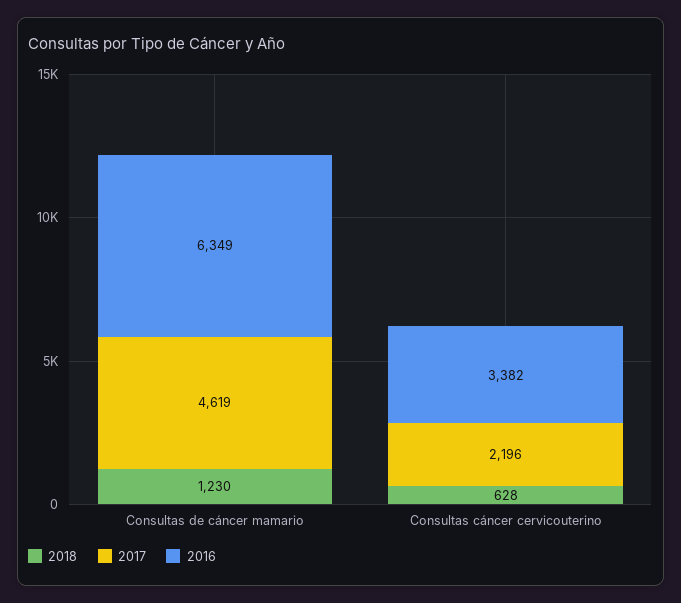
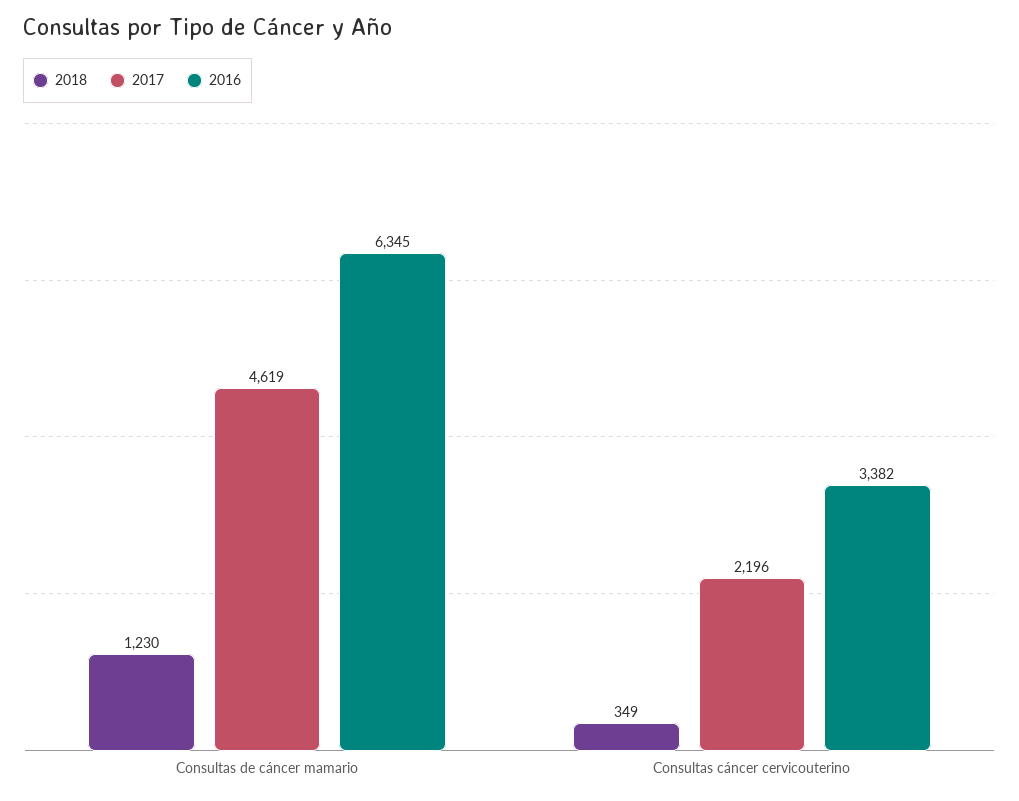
2016, Consultas de cáncer mamario: 6349 -> 6345
2018, Consultas cáncer cervicouterino: 628 -> 349

